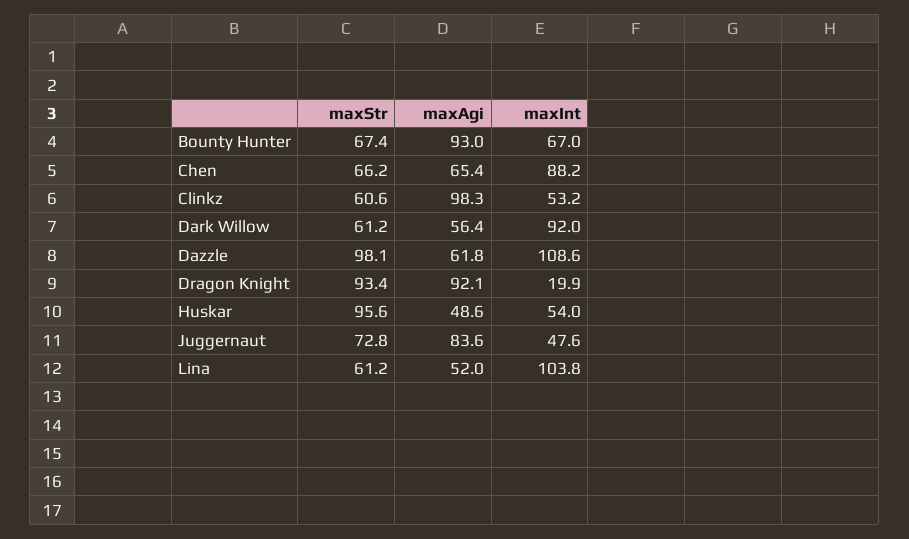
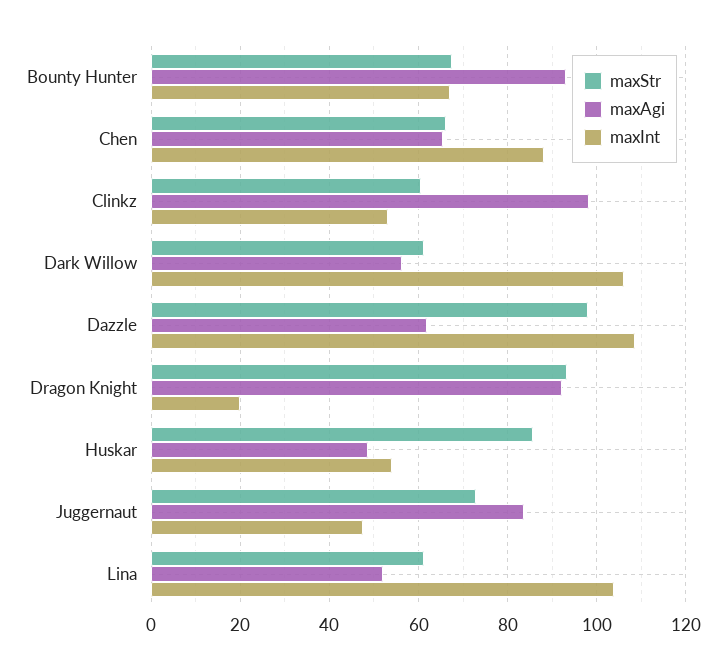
maxInt, Dark Willow: 92 -> 106
maxStr, Huskar: 95.6 -> 86

